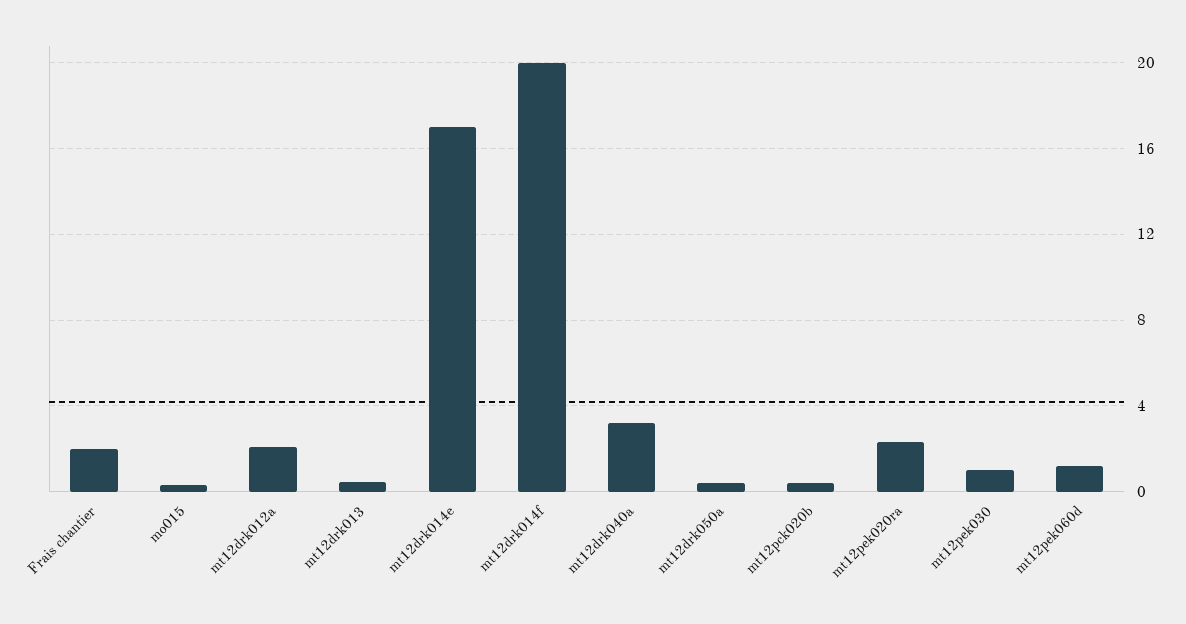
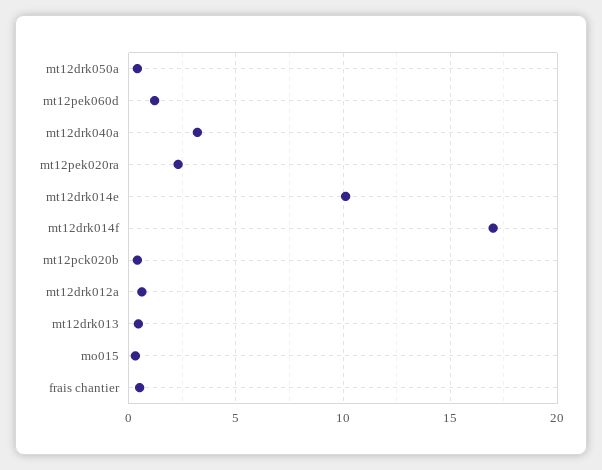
Frais chantier: 2 -> 0.5
mt12drk012a: 2 -> 0.5
mt12drk014e: 17 -> 10
mt12drk014f: 20 -> 17
mt12pek030: 1 -> none

